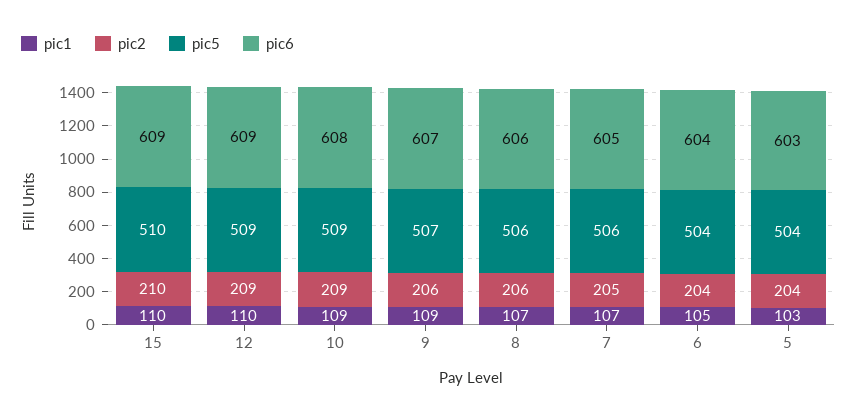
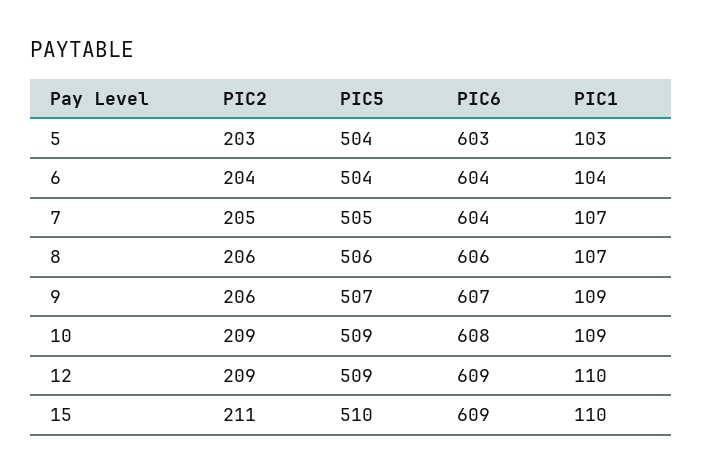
pic2, 15: 210 -> 211
pic5, 7: 506 -> 505
pic6, 7: 605 -> 604
pic1, 6: 105 -> 104
pic2, 5: 204 -> 203

